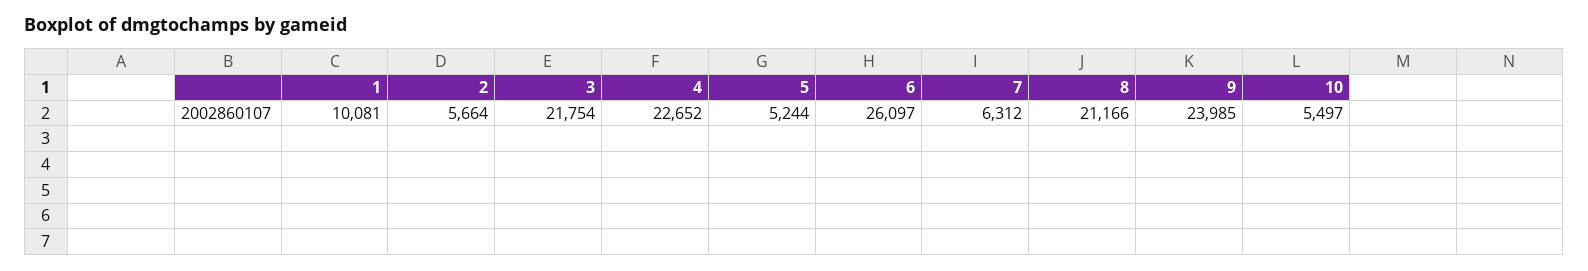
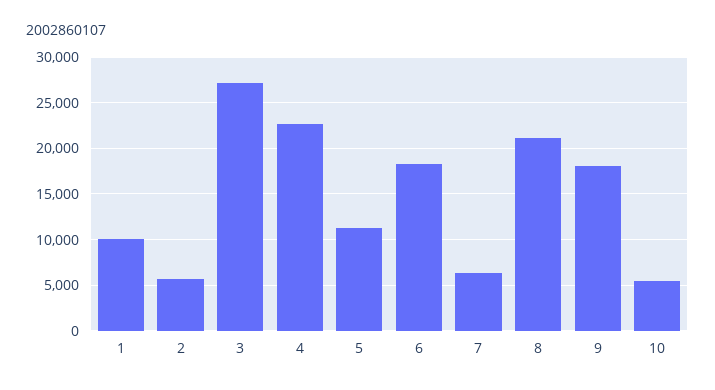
3: 21754 -> 27000
5: 5244 -> 11000
6: 26097 -> 18000
9: 23985 -> 18000

